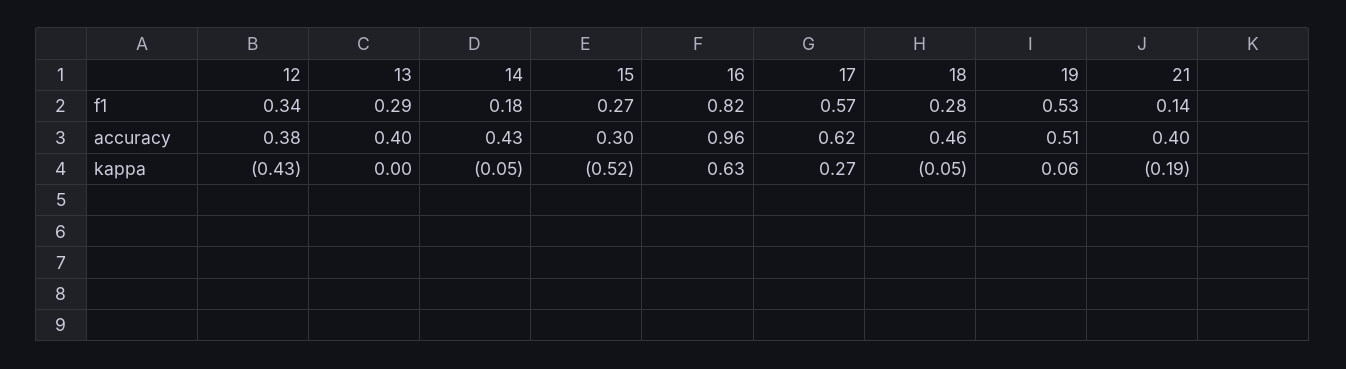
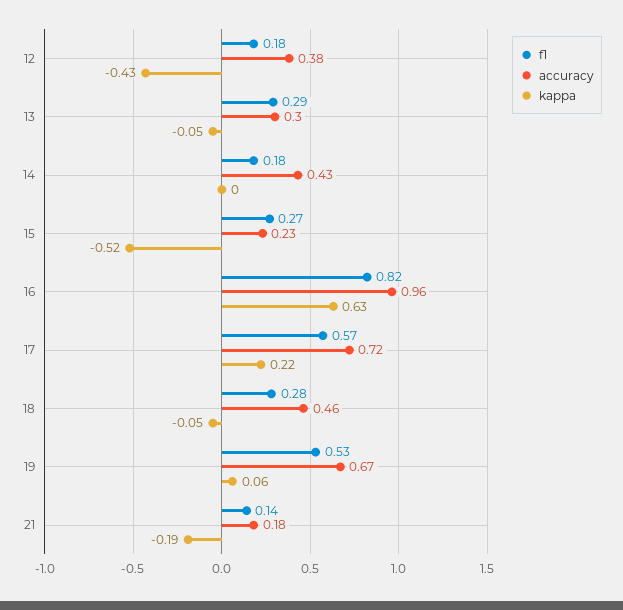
f1, 12: 0.34 -> 0.18
accuracy, 13: 0.4 -> 0.3
accuracy, 15: 0.3 -> 0.23
accuracy, 17: 0.62 -> 0.72
accuracy, 19: 0.51 -> 0.67
accuracy, 21: 0.4 -> 0.18
kappa, 13: 0 -> -0.05
kappa, 14: -0.05 -> 0
kappa, 17: 0.27 -> 0.22

